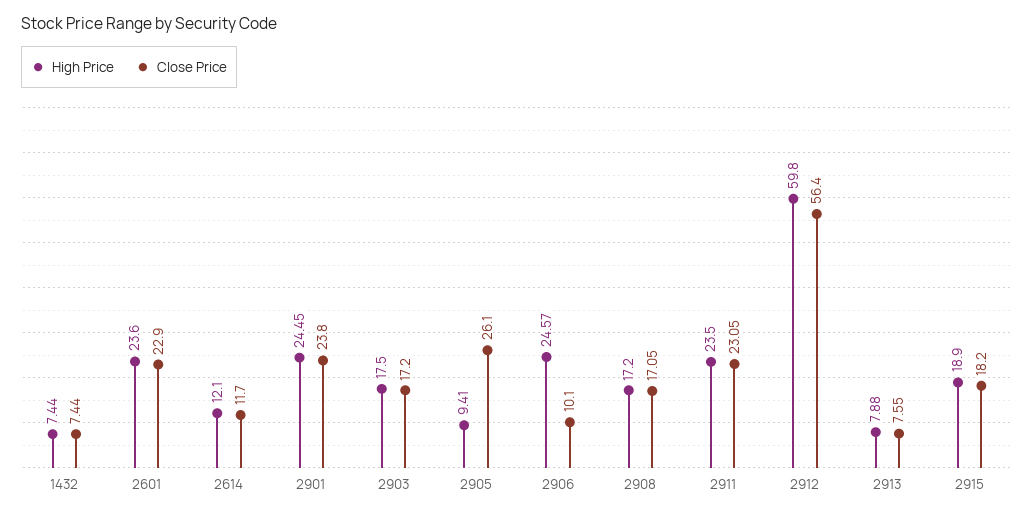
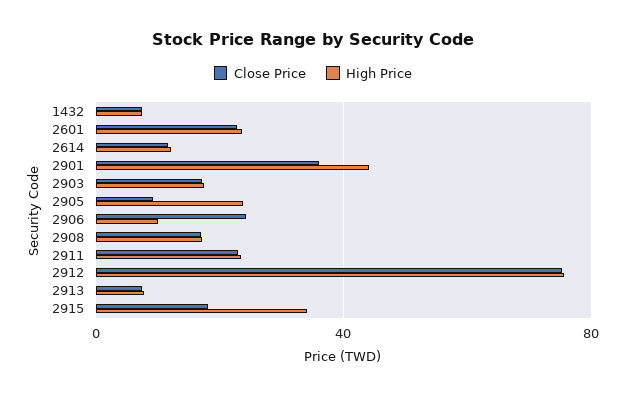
High Price, 2901: 24.45 -> 45
Close Price, 2901: 23.8 -> 35
High Price, 2905: 9.41 -> 25
Close Price, 2905: 26.1 -> 10
High Price, 2906: 24.57 -> 10
Close Price, 2906: 10.1 -> 25
High Price, 2912: 59.8 -> 75
Close Price, 2912: 56.4 -> 75
High Price, 2915: 18.9 -> 35

